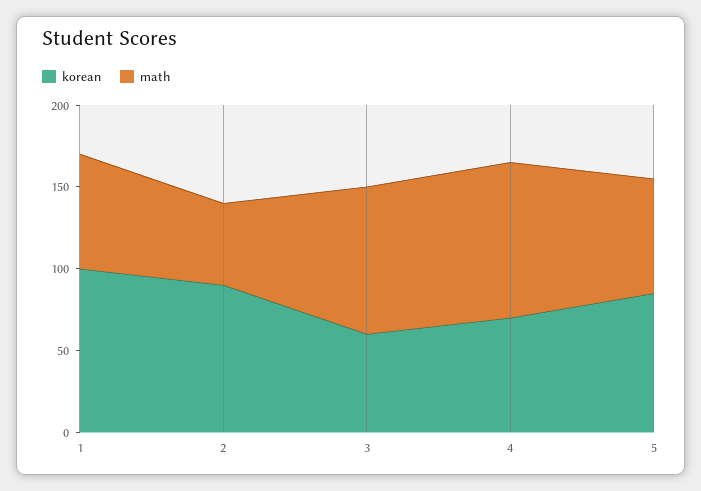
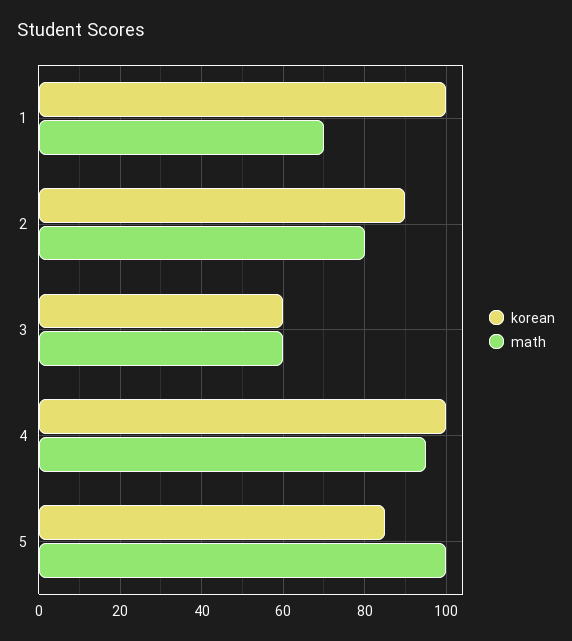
math, 2: 50 -> 80
math, 3: 90 -> 60
korean, 4: 70 -> 100
math, 5: 70 -> 100

